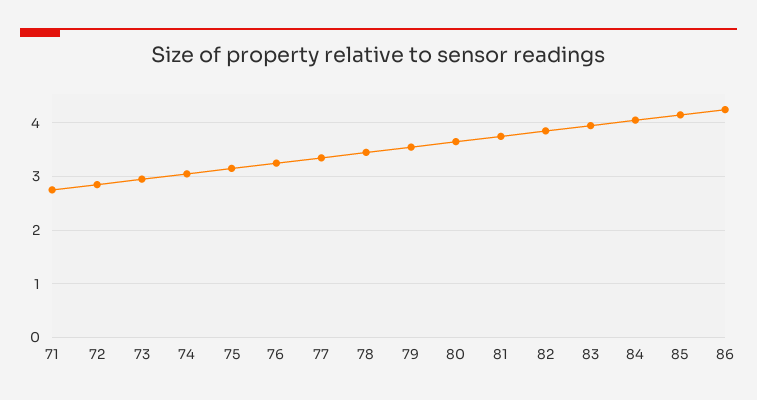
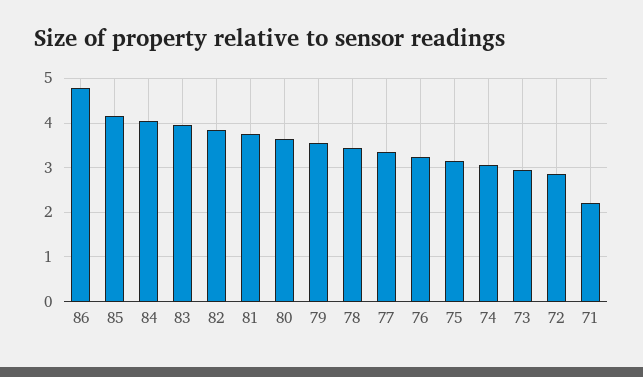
71: 2.8 -> 2.2
86: 4.2 -> 4.8

